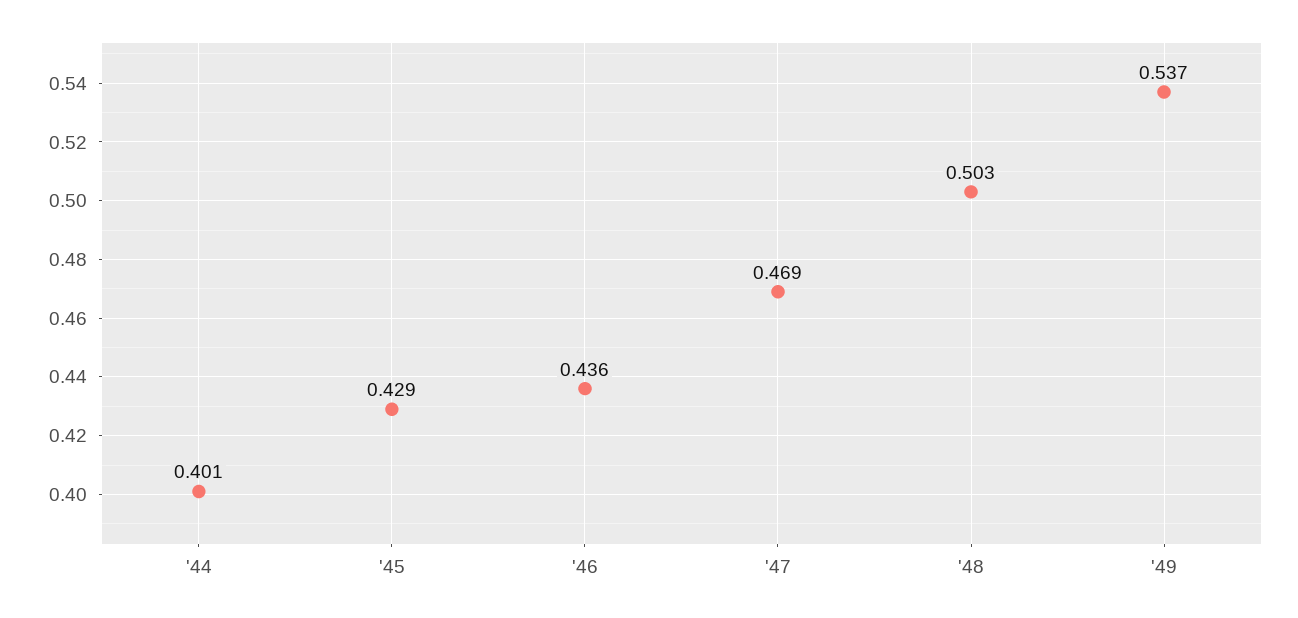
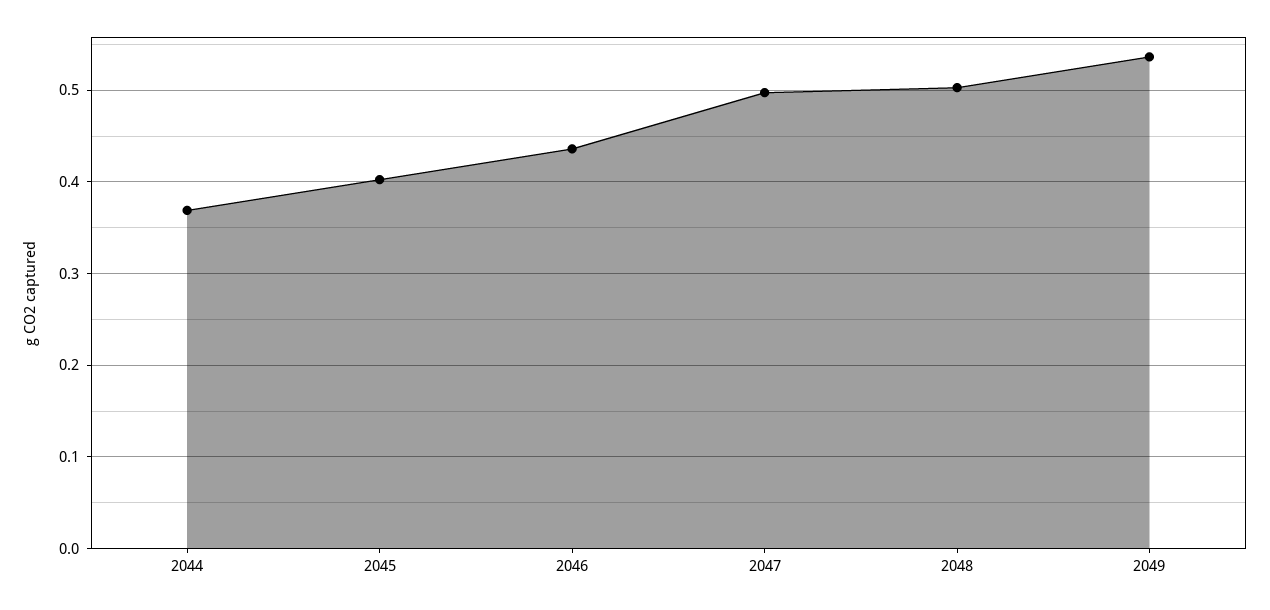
'44: 0.401 -> 0.37
'45: 0.429 -> 0.4
'47: 0.469 -> 0.5

